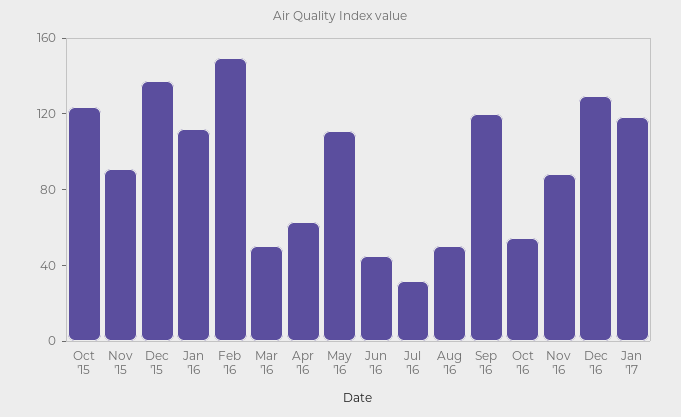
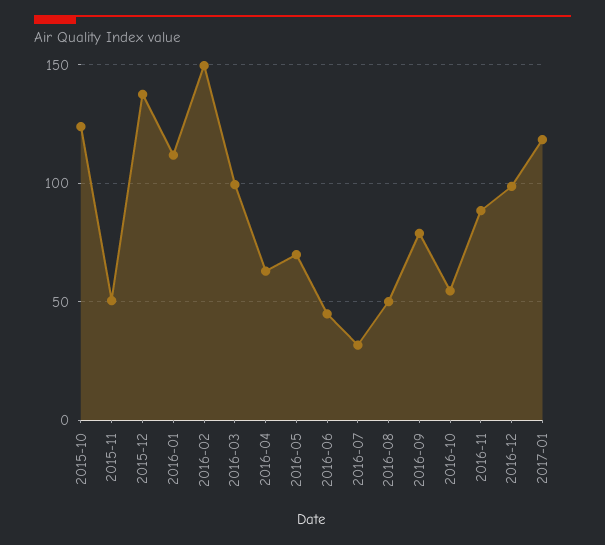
Nov '15: 90 -> 50
Mar '16: 50 -> 100
May '16: 110 -> 70
Sep '16: 120 -> 80
Dec '16: 130 -> 100

